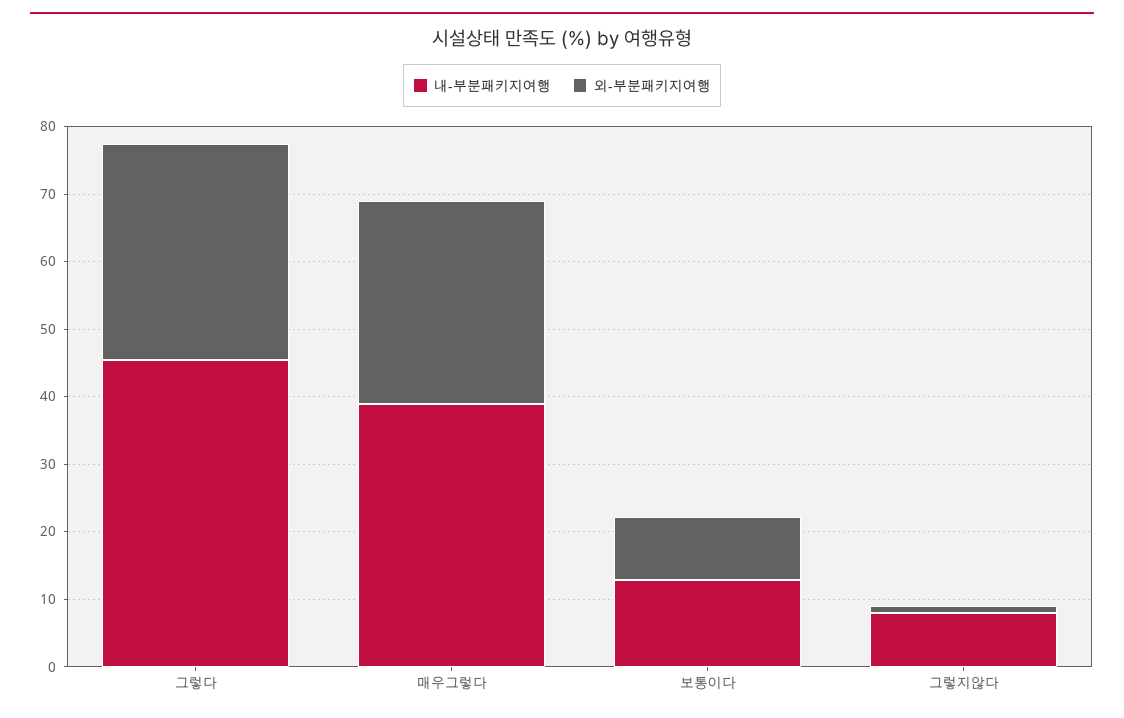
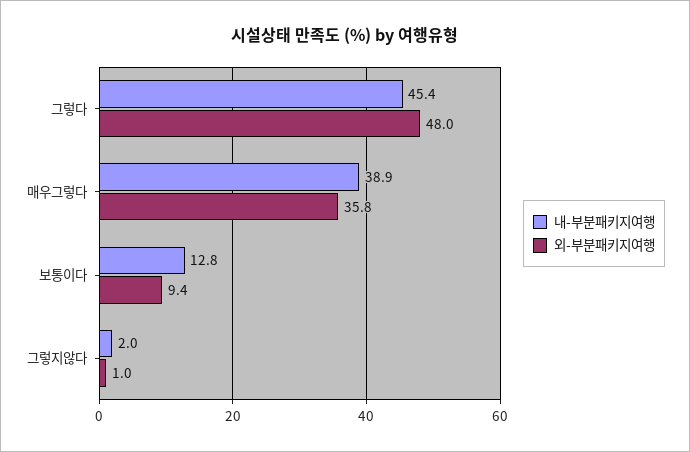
외-부분패키지여행, 그렇다: 32 -> 48
외-부분패키지여행, 매우그렇다: 30 -> 35.8
내-부분패키지여행, 그렇지않다: 8 -> 2

